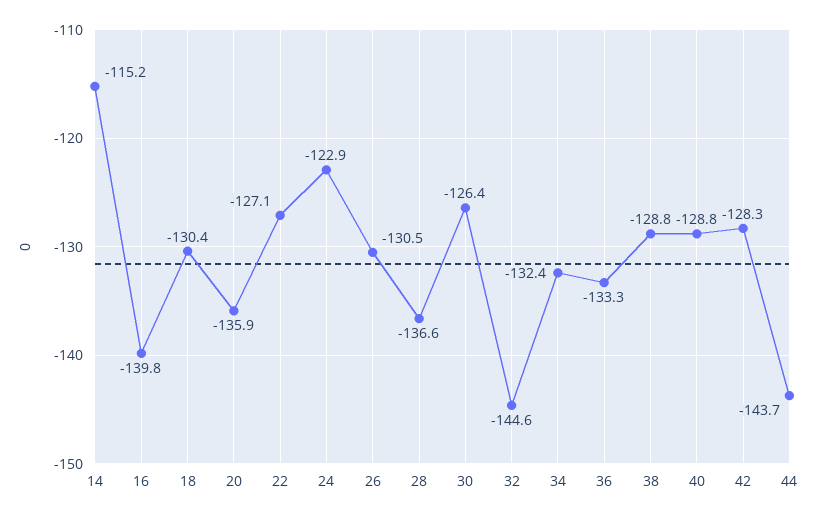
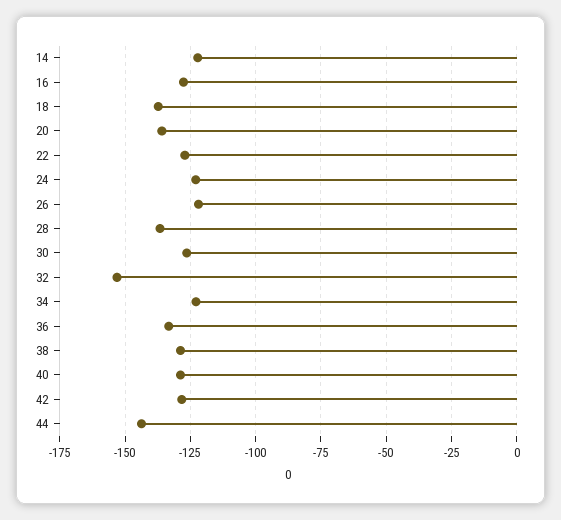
14: -115.2 -> -122.5
16: -139.8 -> -127.5
18: -130.4 -> -137.5
26: -130.5 -> -122.5
32: -144.6 -> -152.5
34: -132.4 -> -122.5

